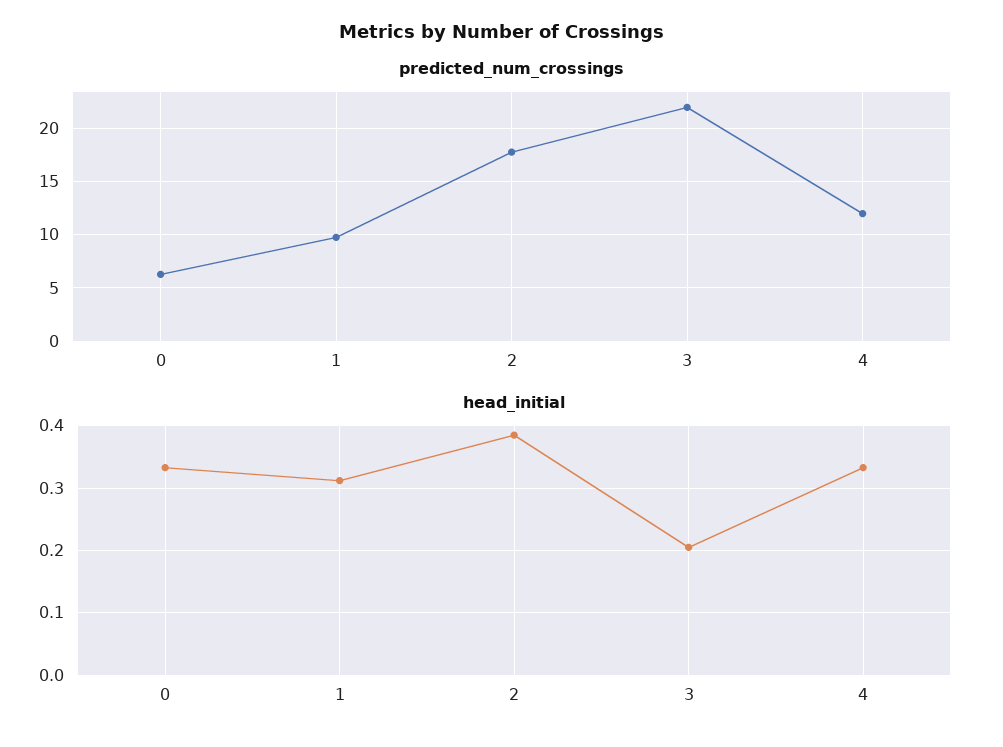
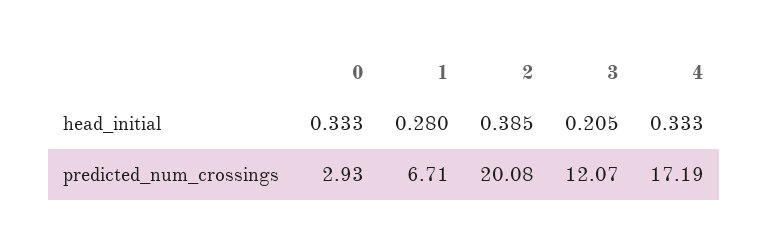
predicted_num_crossings, 0: 6 -> 2.93
predicted_num_crossings, 1: 10 -> 6.71
predicted_num_crossings, 2: 18 -> 20.08
predicted_num_crossings, 3: 22 -> 12.07
predicted_num_crossings, 4: 12 -> 17.19
head_initial, 1: 0.31 -> 0.28

